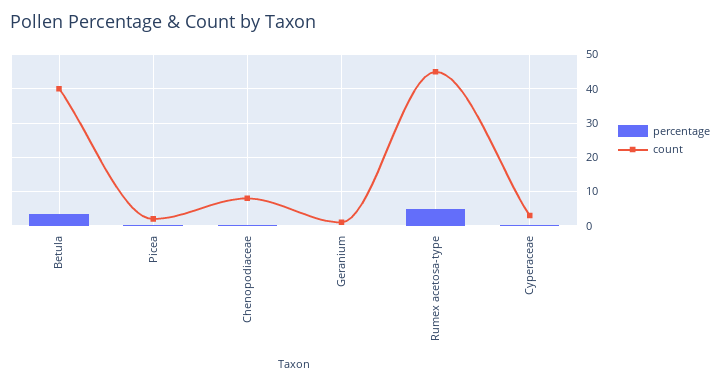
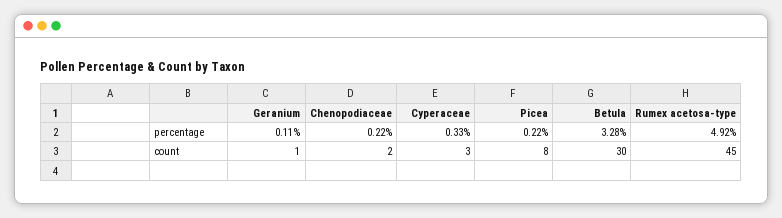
count, Betula: 40 -> 30
count, Picea: 2 -> 8
count, Chenopodiaceae: 8 -> 2

